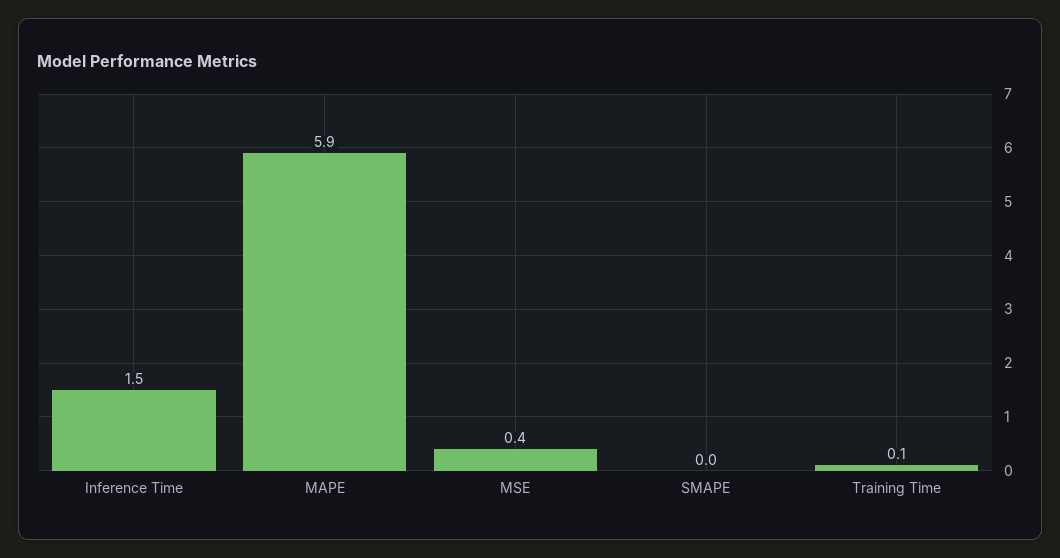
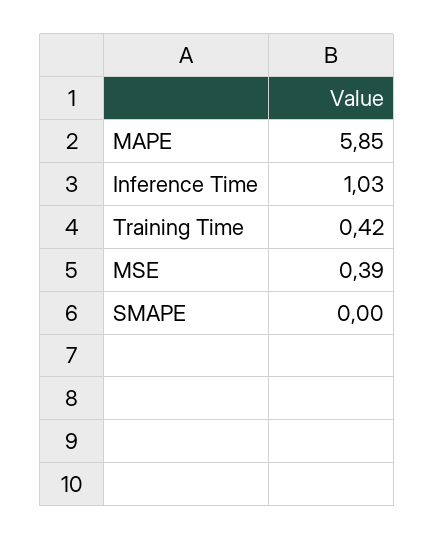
Inference Time: 1.5 -> 1.03
Training Time: 0.1 -> 0.42

